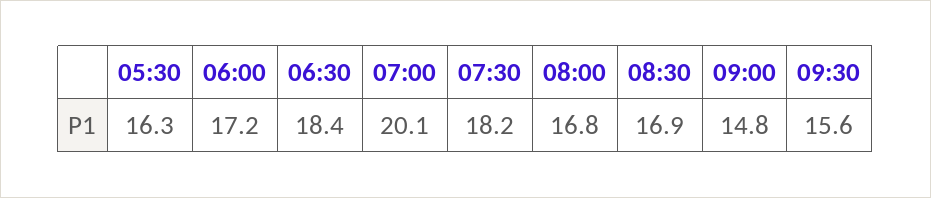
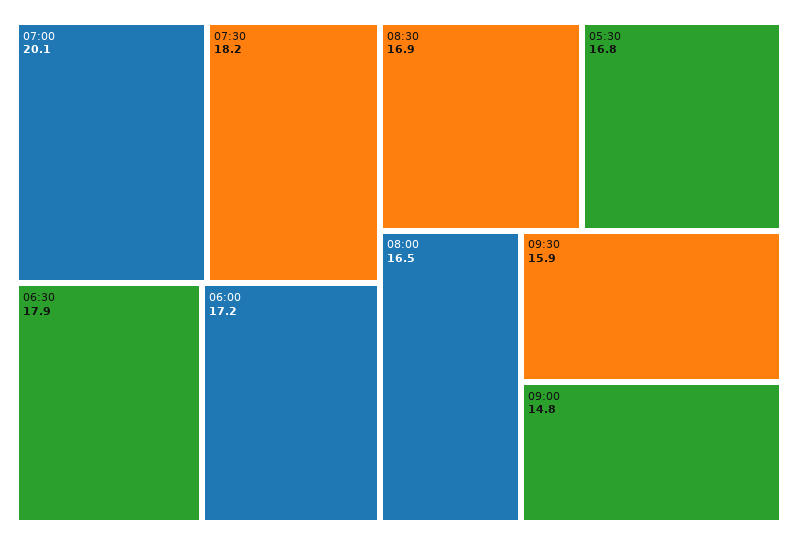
05:30: 16.3 -> 16.8
06:30: 18.4 -> 17.9
08:00: 16.8 -> 16.5
09:30: 15.6 -> 15.9

